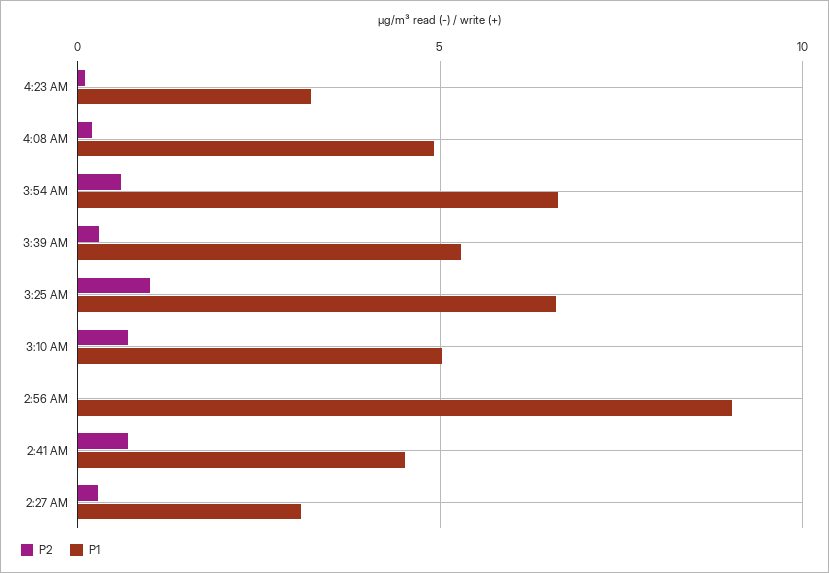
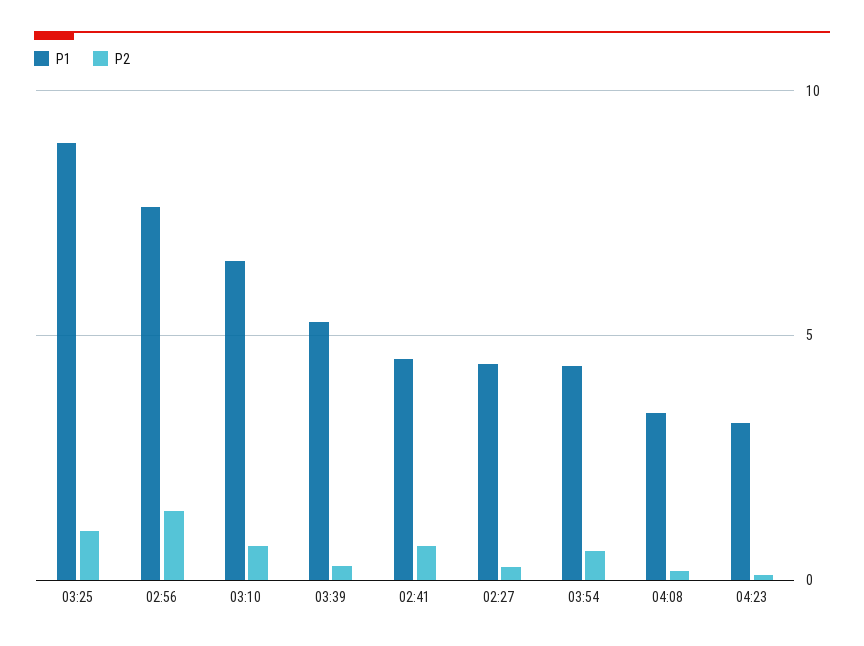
P1, 4:08 AM: 5 -> 3.5
P1, 3:54 AM: 6.5 -> 4.5
P1, 3:25 AM: 6.5 -> 9
P1, 3:10 AM: 5 -> 6.5
P2, 2:56 AM: 0 -> 1.5
P1, 2:56 AM: 9 -> 7.5
P1, 2:27 AM: 3 -> 4.5

